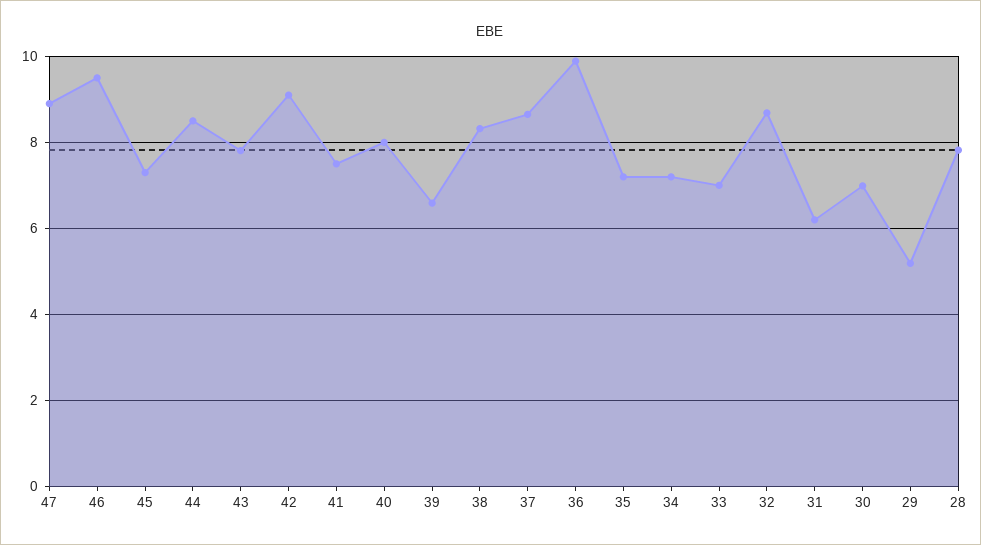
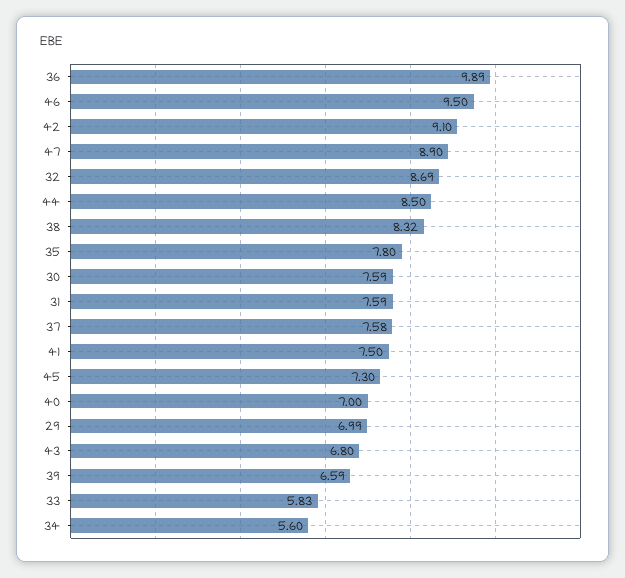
43: 7.8 -> 6.8
40: 8 -> 7
37: 8.6 -> 7.58
35: 7.2 -> 7.8
34: 7.2 -> 5.6
33: 7 -> 5.83
31: 6.2 -> 7.59
30: 7 -> 7.59
29: 5.2 -> 6.99
28: 7.8 -> none

